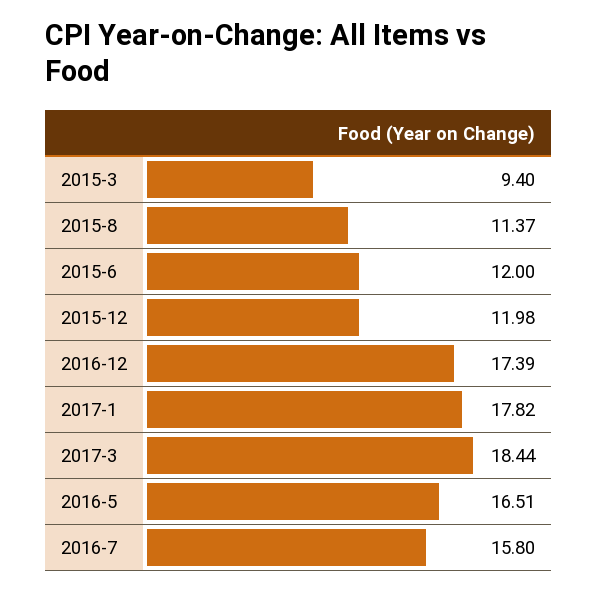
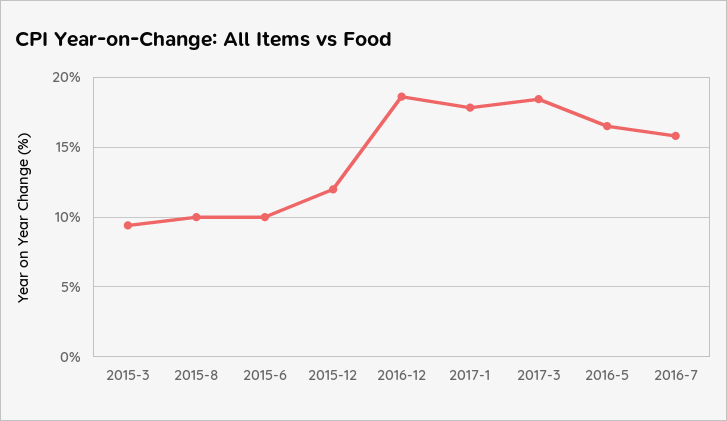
2015-8: 11.37 -> 10
2015-6: 12 -> 10
2016-12: 17.39 -> 18.5

